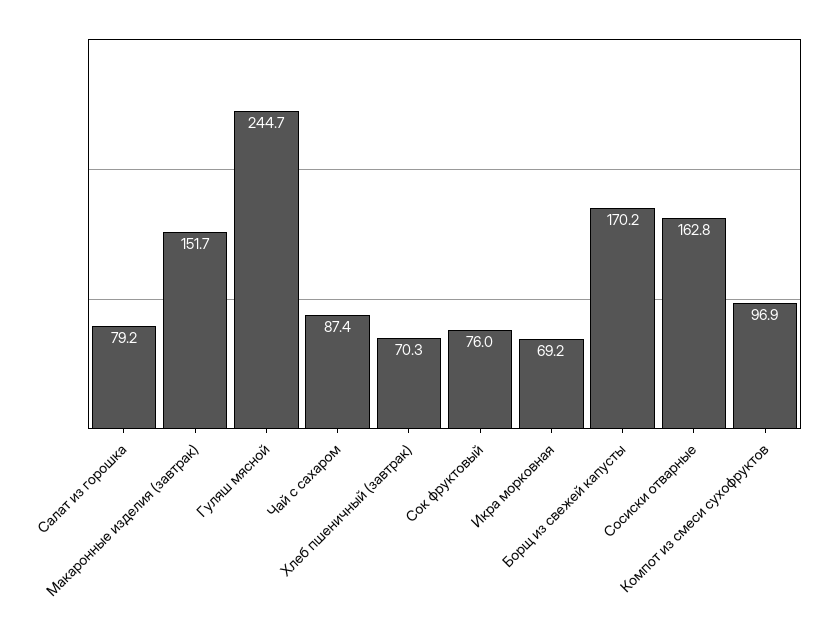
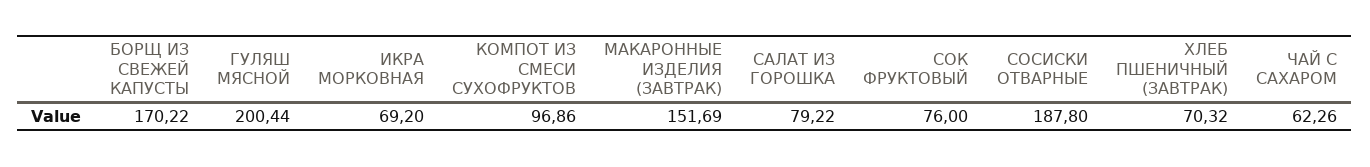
Гуляш мясной: 244.7 -> 200.44
Чай с сахаром: 87.4 -> 62.26
Сосиски отварные: 162.8 -> 187.8

